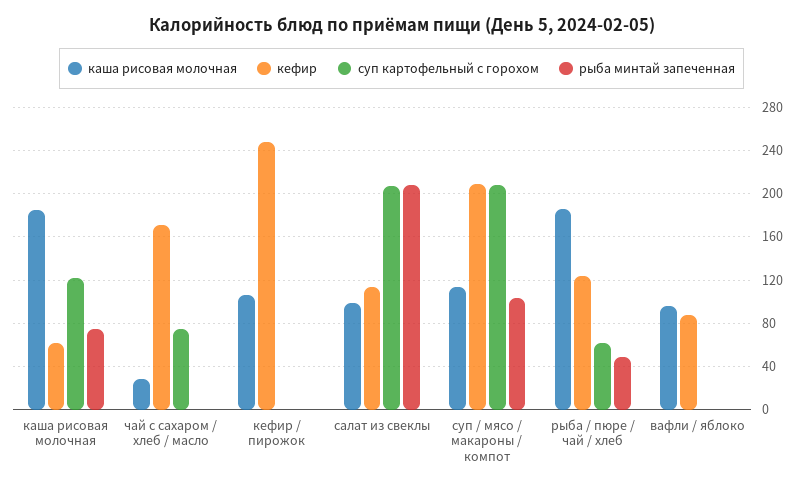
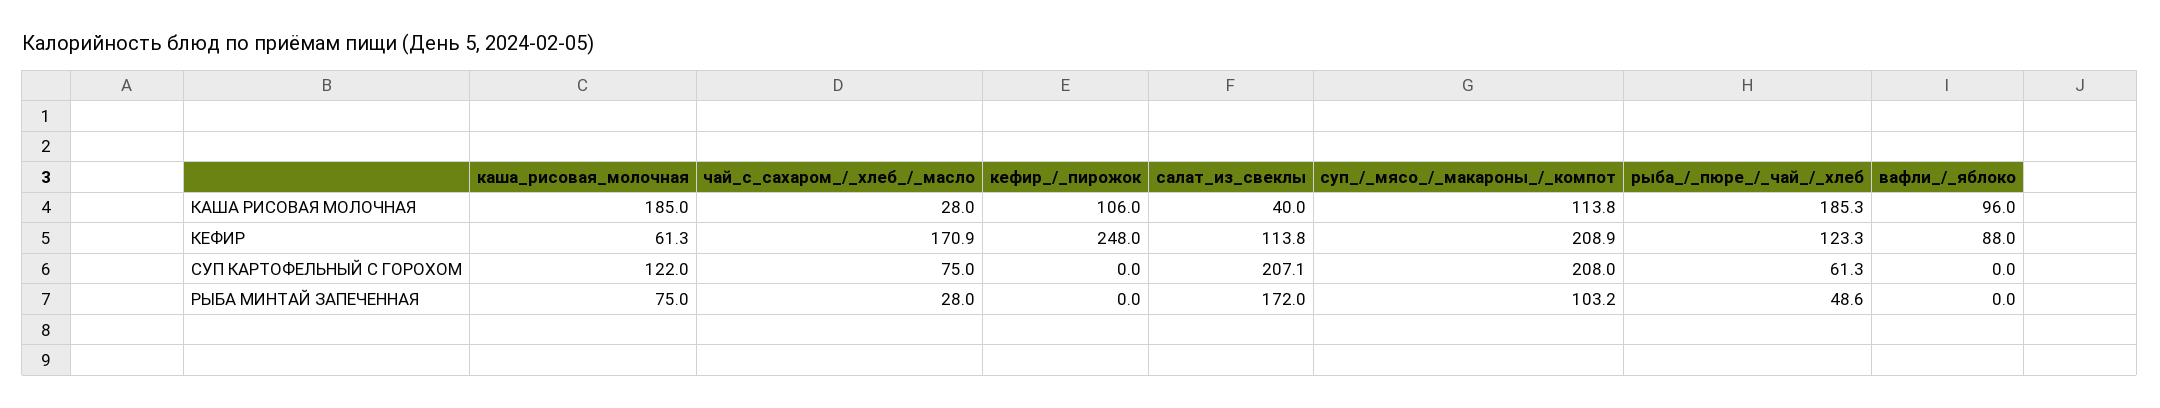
рыба минтай запеченная, чай с сахаром / хлеб / масло: 0 -> 28
каша рисовая молочная, салат из свеклы: 100 -> 40
рыба минтай запеченная, салат из свеклы: 210 -> 172

